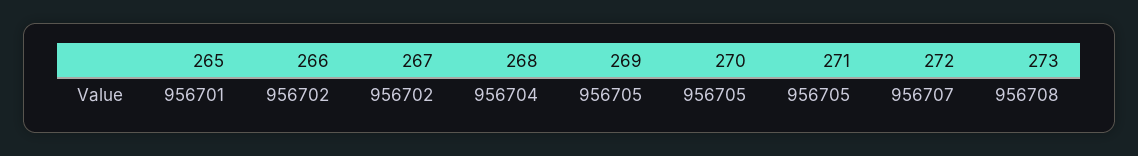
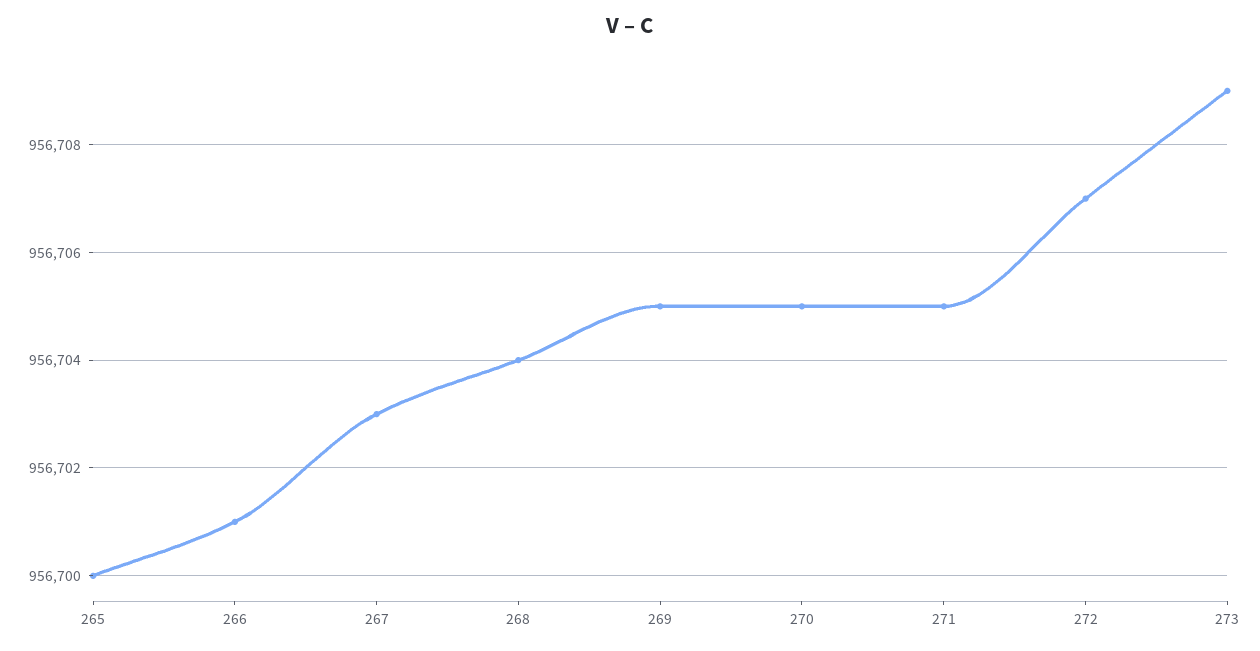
265: 956701 -> 956700
266: 956702 -> 956701
267: 956702 -> 956703
273: 956708 -> 956709

